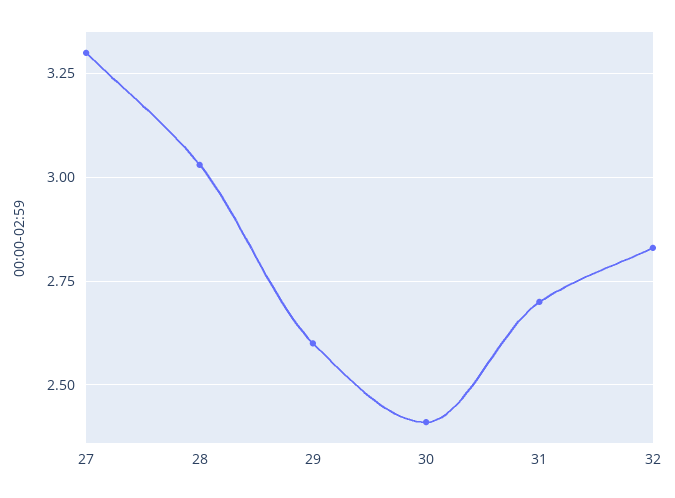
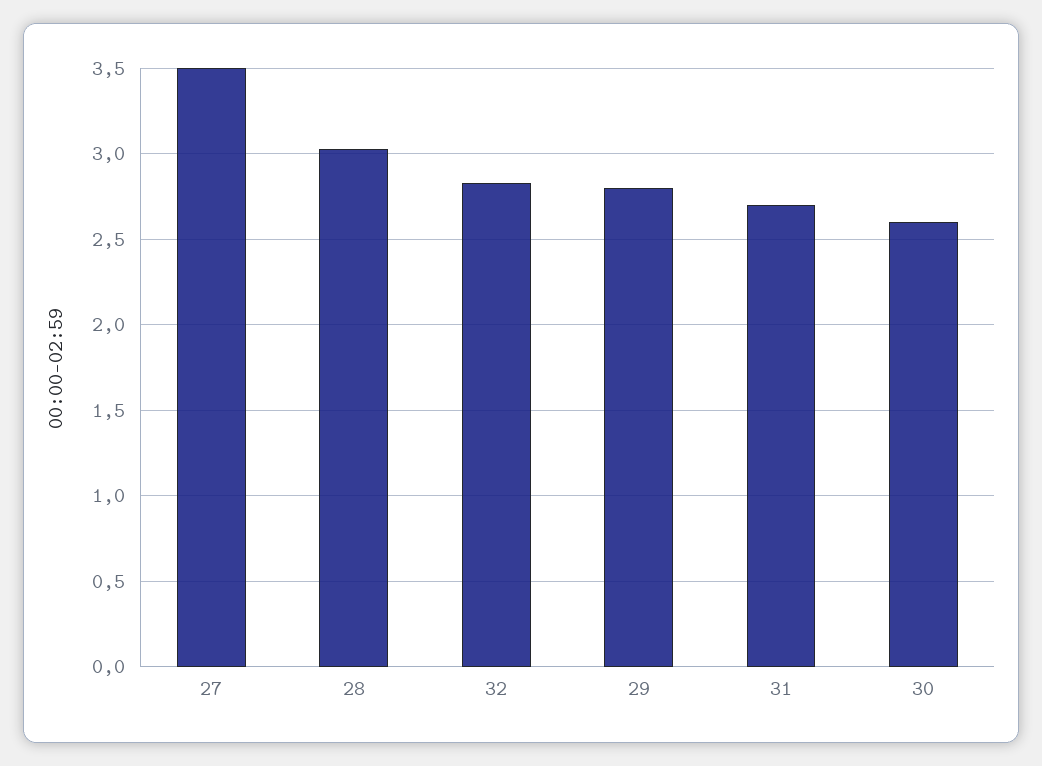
27: 3.3 -> 3.5
29: 2.6 -> 2.8
30: 2.4 -> 2.6

